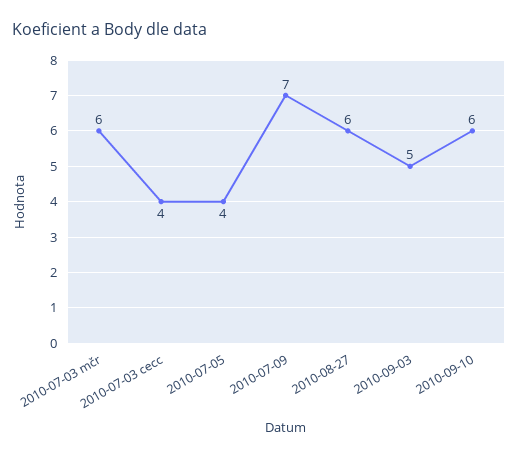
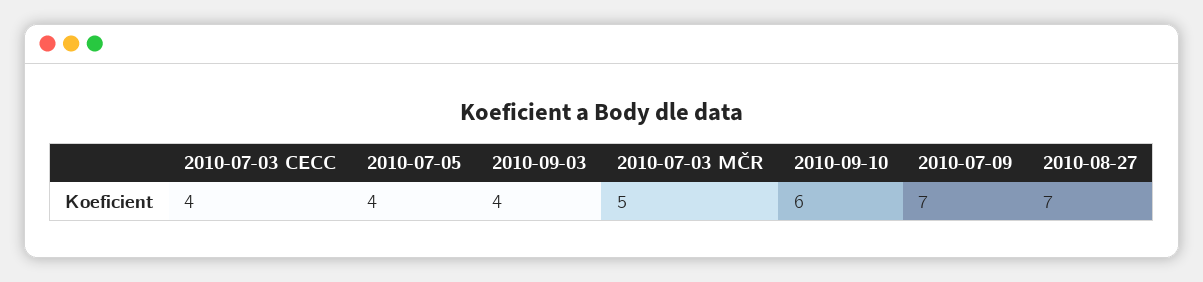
2010-07-03 mčr: 6 -> 5
2010-08-27: 6 -> 7
2010-09-03: 5 -> 4

